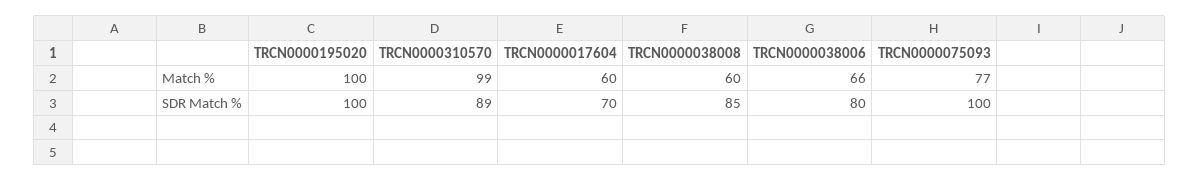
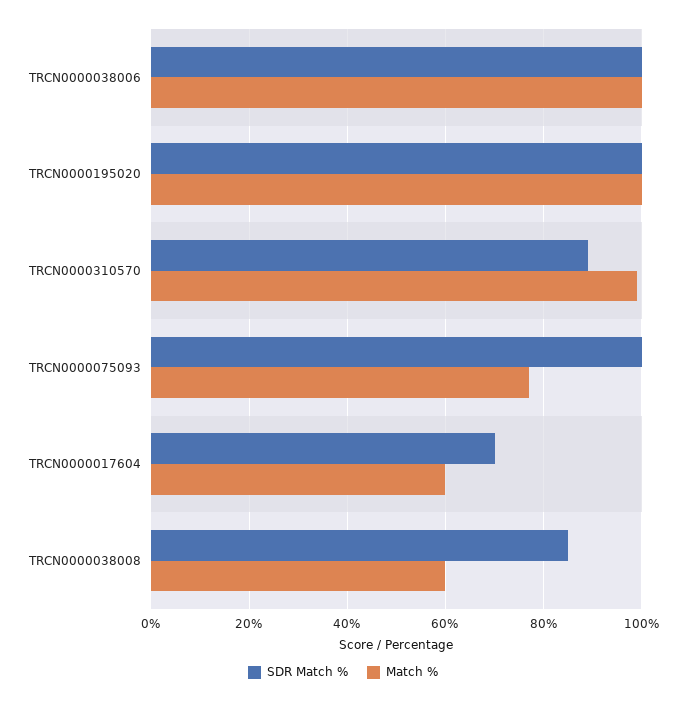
Match %, TRCN0000038006: 66 -> 100
SDR Match %, TRCN0000038006: 80 -> 100

